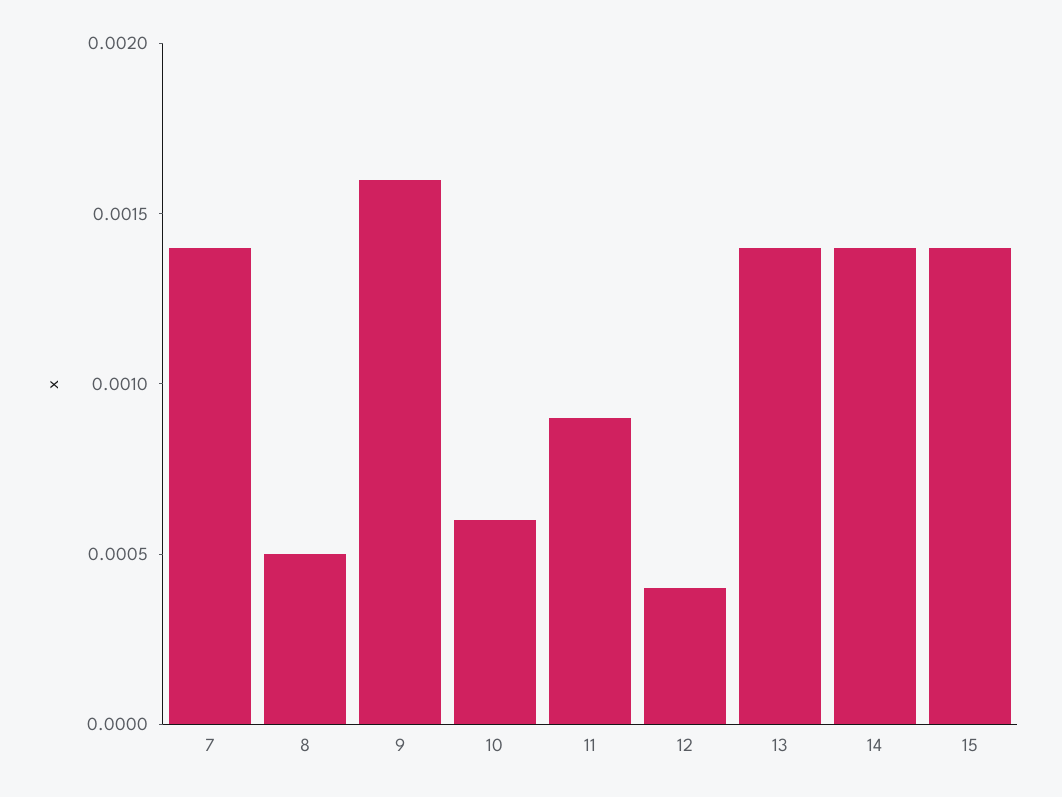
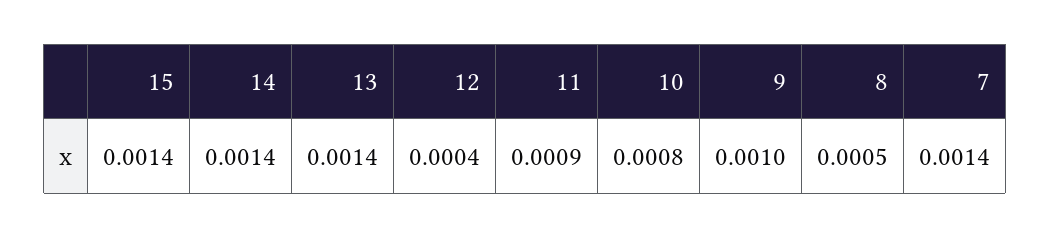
9: 0.0016 -> 0.001
10: 0.0006 -> 0.0008

